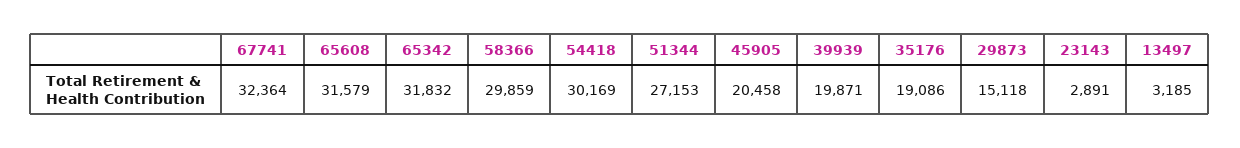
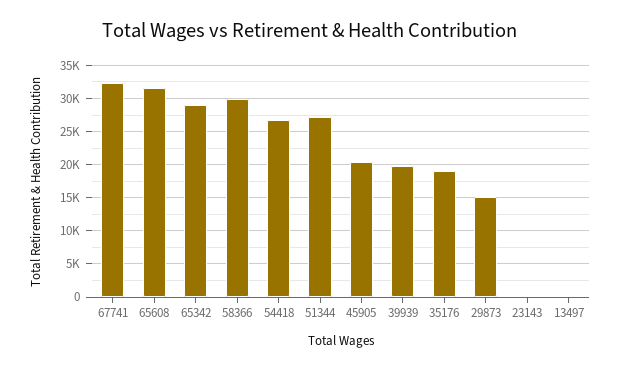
65342: 31832 -> 29000
54418: 30169 -> 27000
23143: 2891 -> 0
13497: 3185 -> 0

